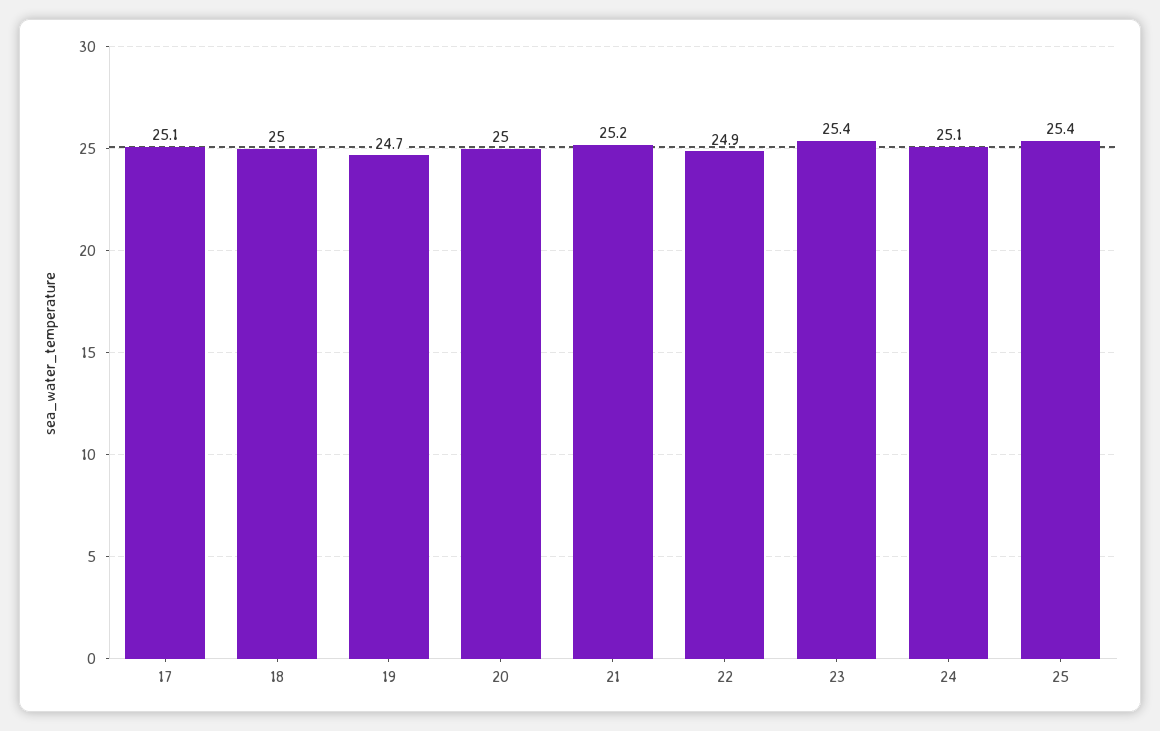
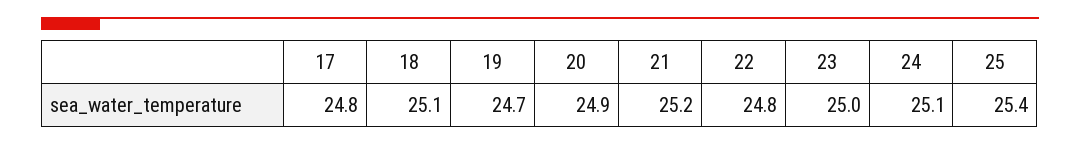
17: 25.1 -> 24.8
18: 25 -> 25.1
20: 25 -> 24.9
22: 24.9 -> 24.8
23: 25.4 -> 25

